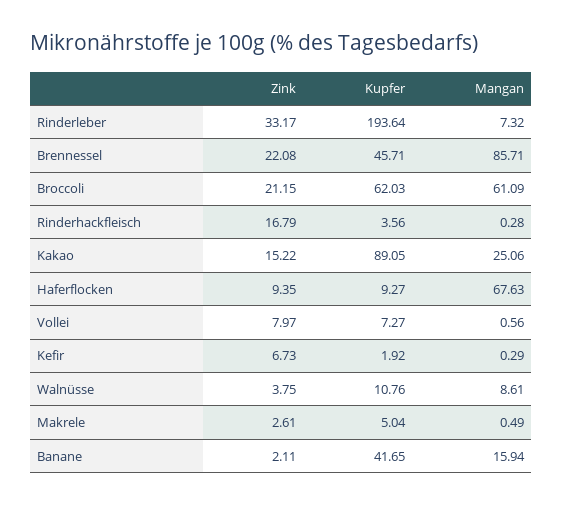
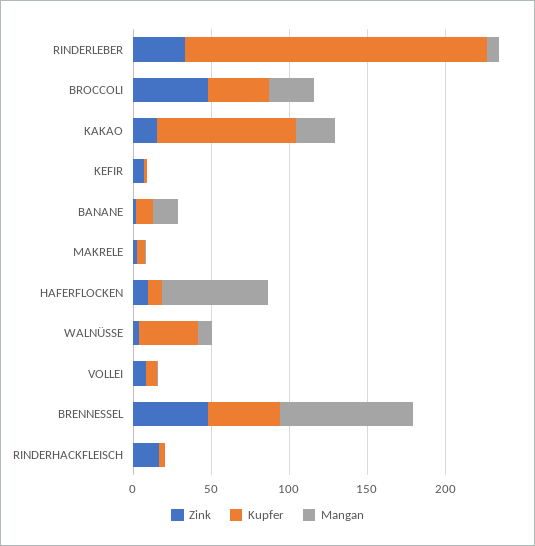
Zink, Brennessel: 22.08 -> 50
Zink, Broccoli: 21.15 -> 50
Kupfer, Broccoli: 62.03 -> 40
Mangan, Broccoli: 61.09 -> 30
Kupfer, Walnüsse: 10.76 -> 40
Kupfer, Banane: 41.65 -> 10

